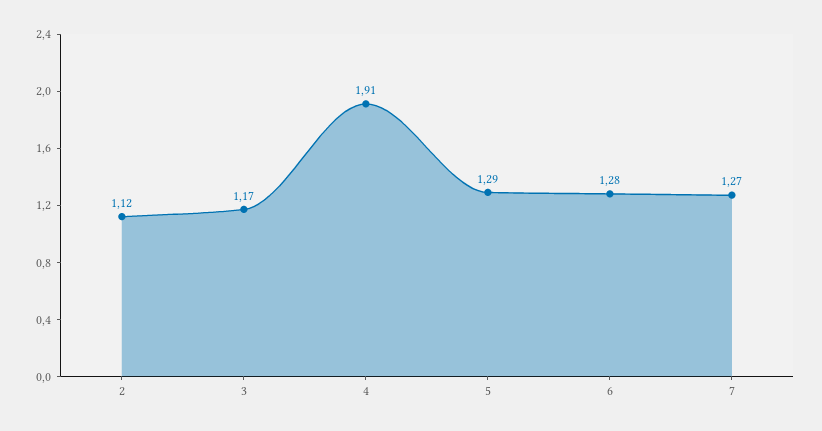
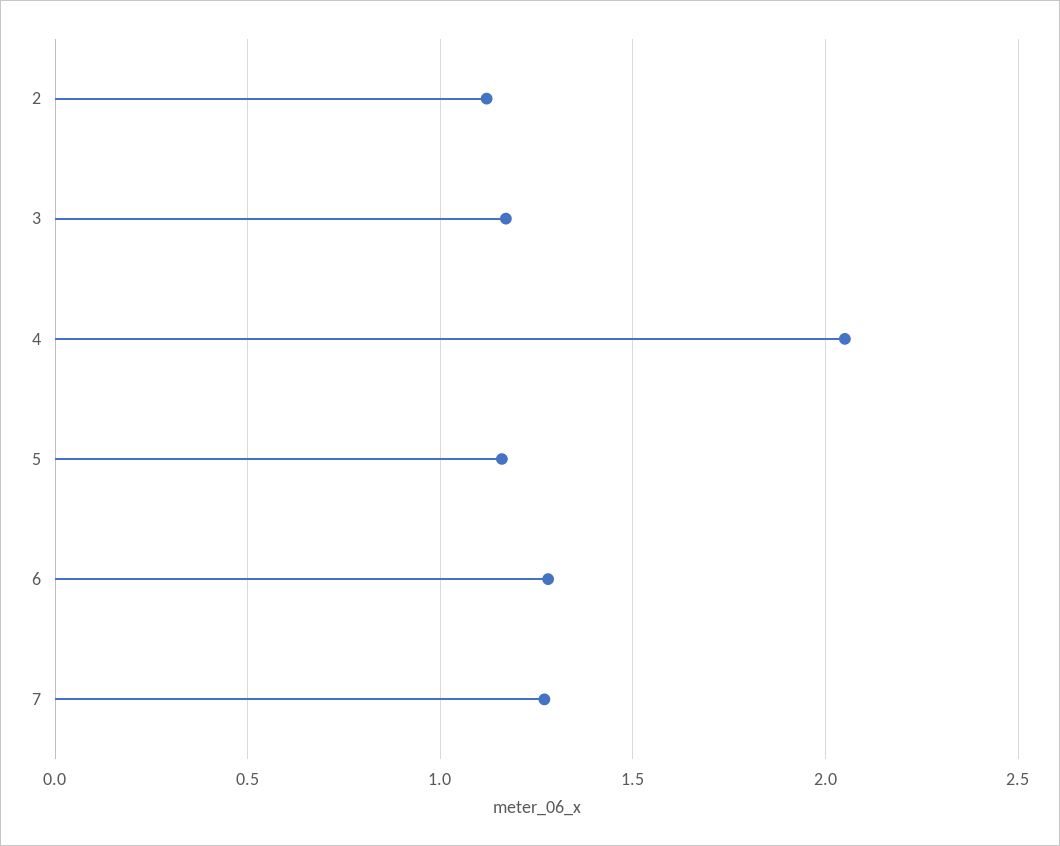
4: 1.91 -> 2.05
5: 1.29 -> 1.15

